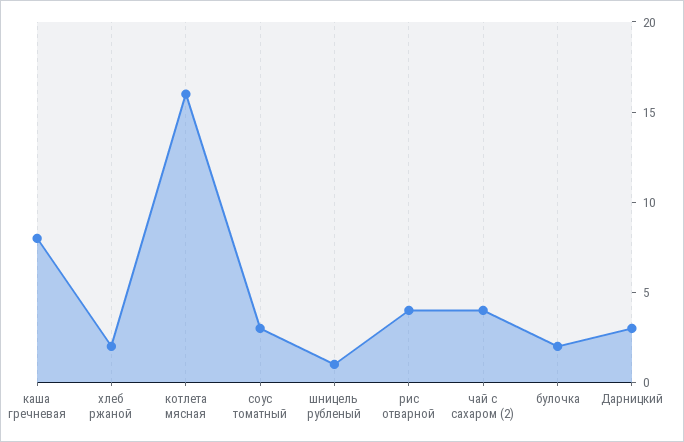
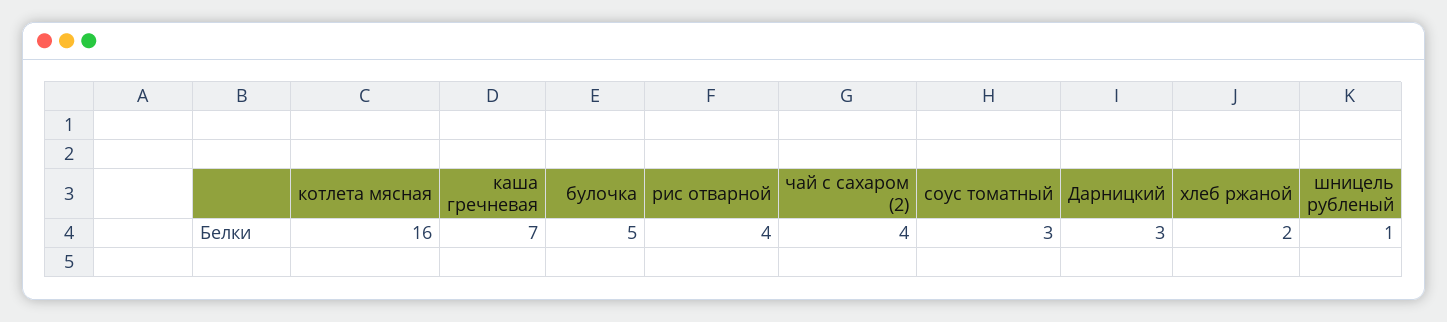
каша гречневая: 8 -> 7
булочка: 2 -> 5

